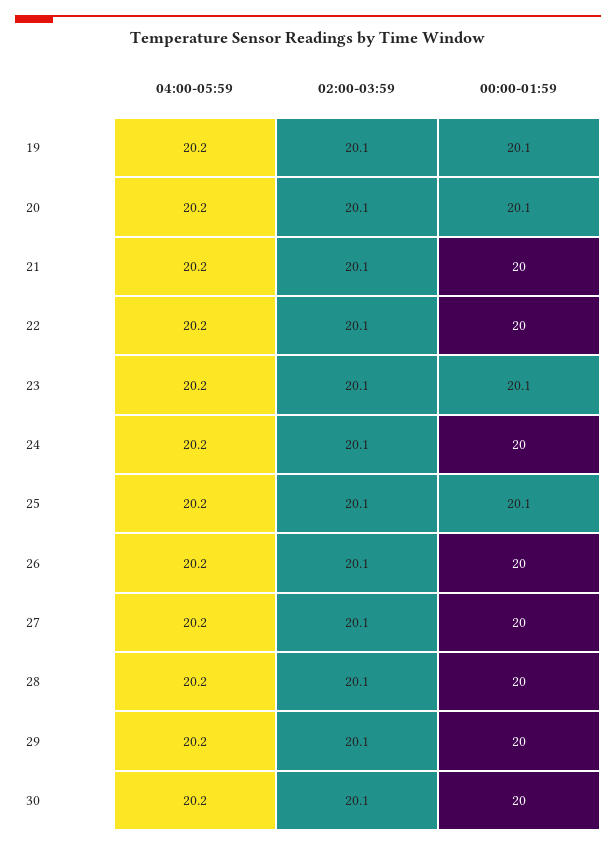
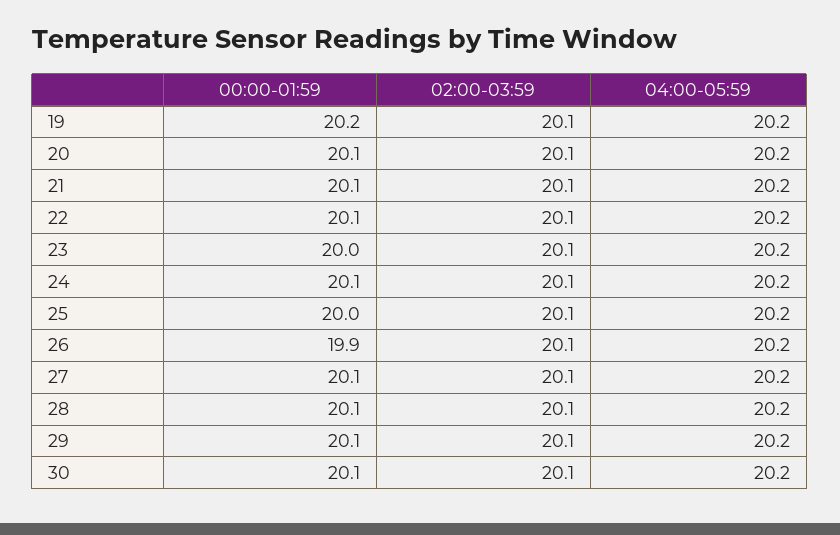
00:00-01:59, 19: 20.1 -> 20.2
00:00-01:59, 21: 20 -> 20.1
00:00-01:59, 22: 20 -> 20.1
00:00-01:59, 23: 20.1 -> 20
00:00-01:59, 24: 20 -> 20.1
00:00-01:59, 25: 20.1 -> 20
00:00-01:59, 26: 20 -> 19.9
00:00-01:59, 27: 20 -> 20.1
00:00-01:59, 28: 20 -> 20.1
00:00-01:59, 29: 20 -> 20.1
00:00-01:59, 30: 20 -> 20.1

